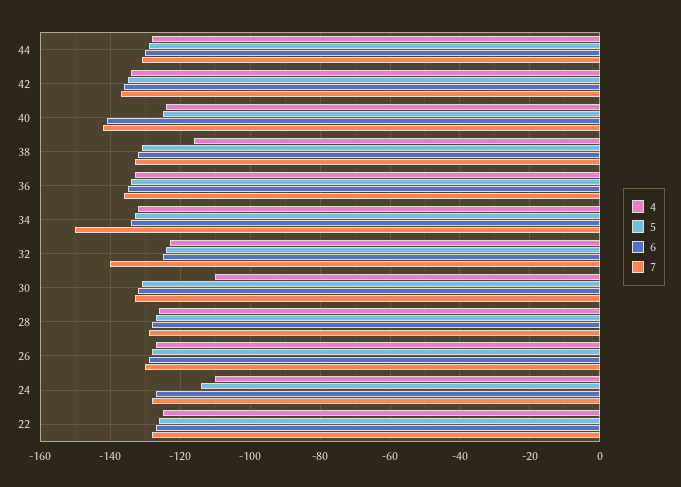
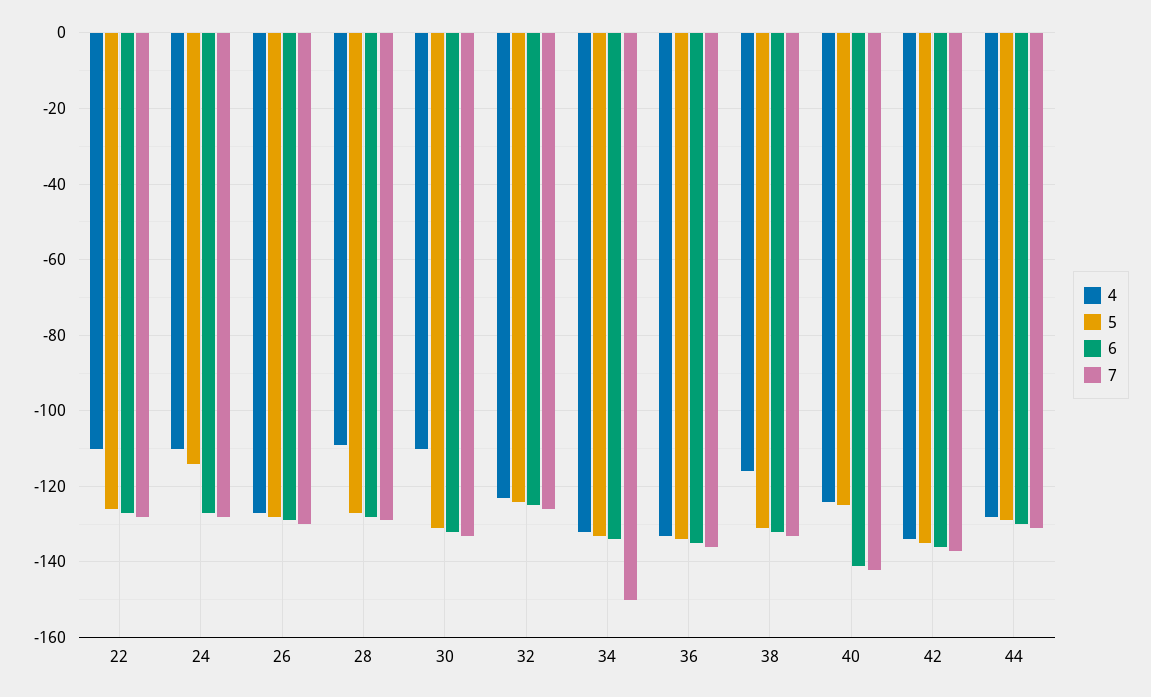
7, 32: -140 -> -125
4, 28: -125 -> -110
4, 22: -125 -> -110

